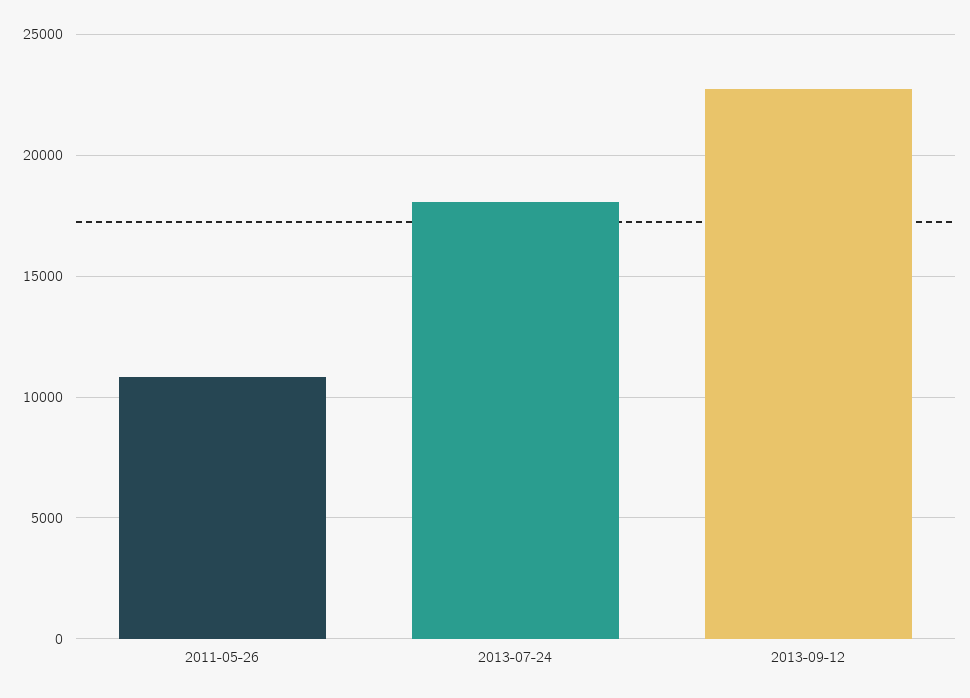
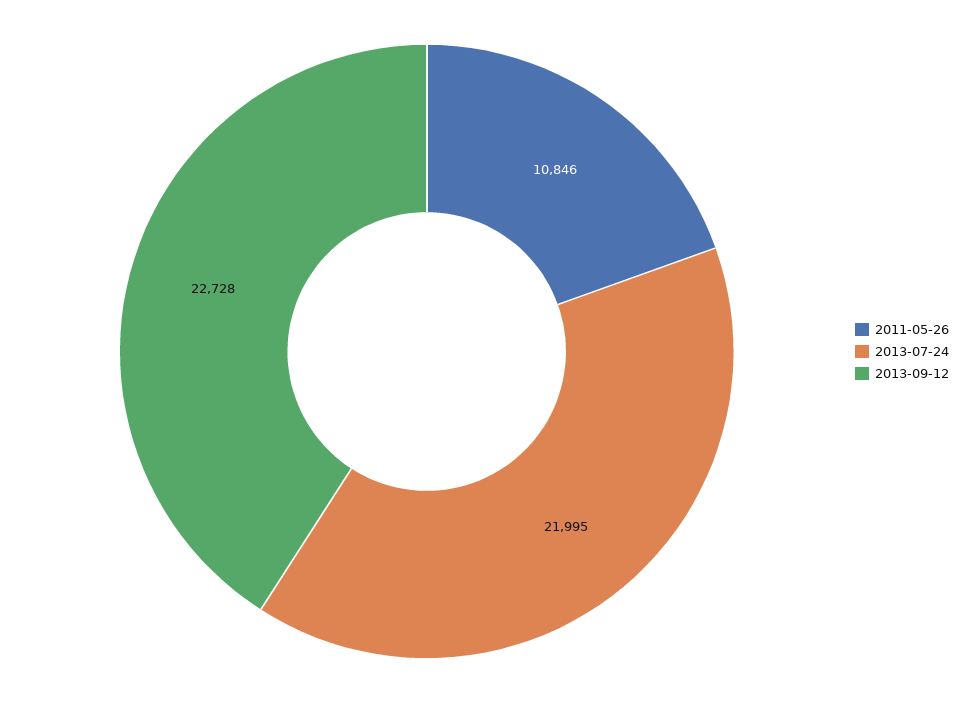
2013-07-24: 18000 -> 21995

